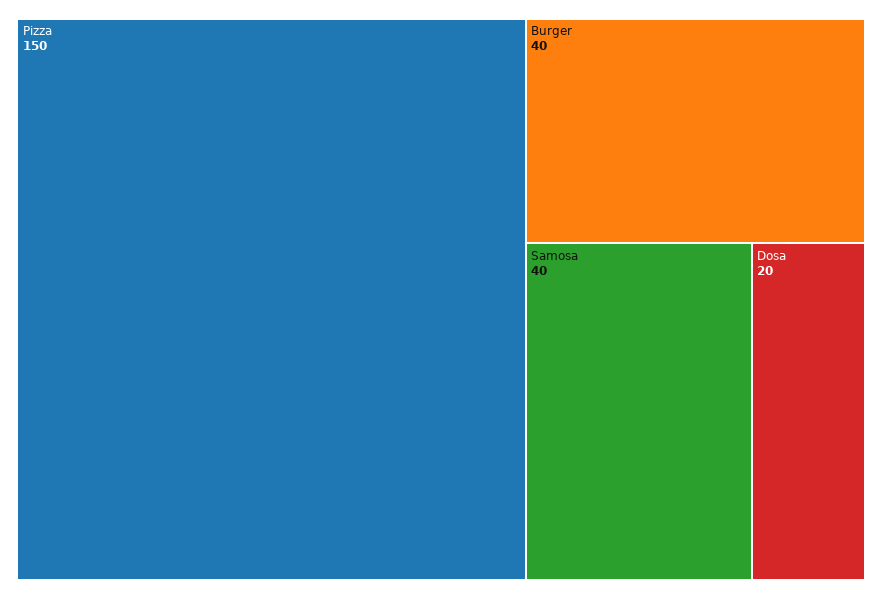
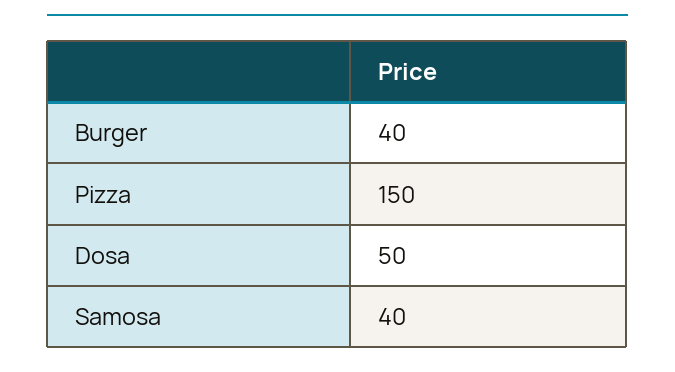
Dosa: 20 -> 50

